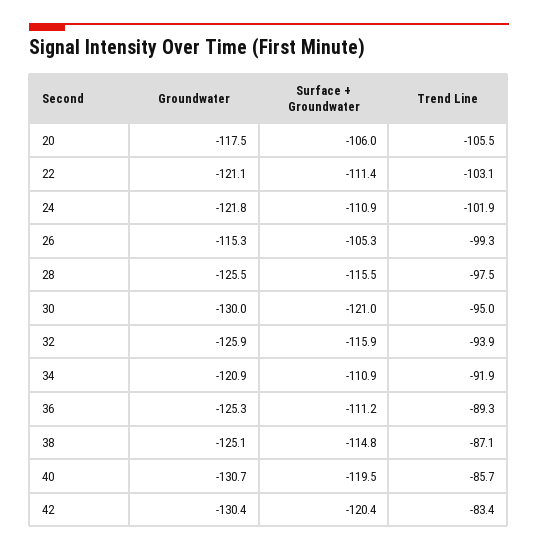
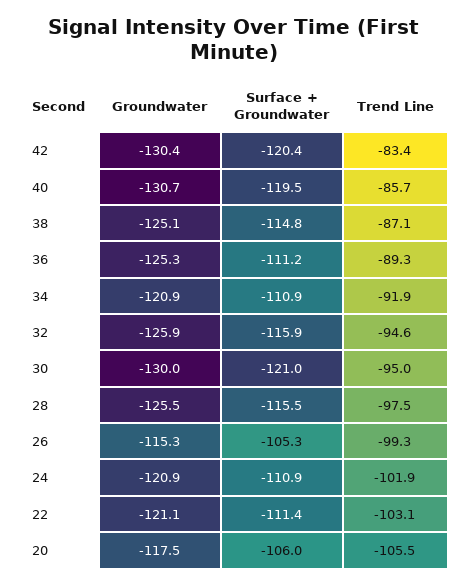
Groundwater, 24: -121.8 -> -120.9
Trend Line, 32: -93.9 -> -94.6

